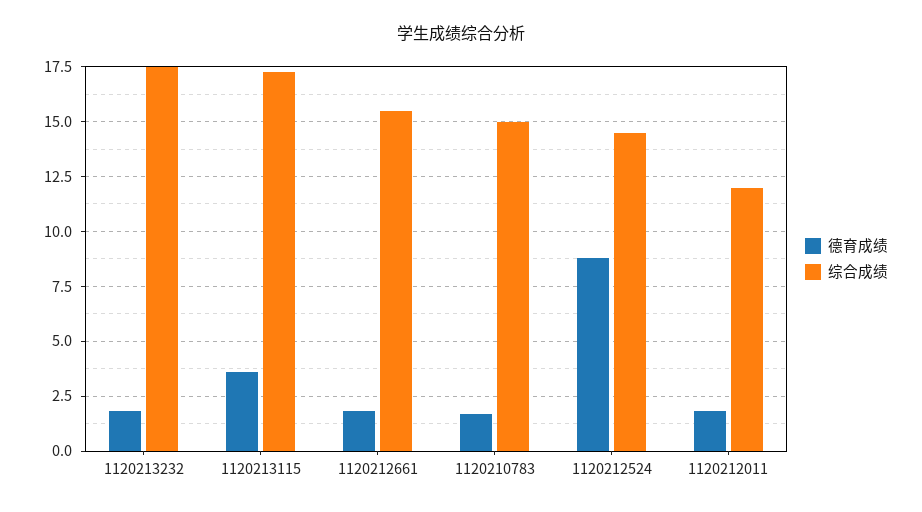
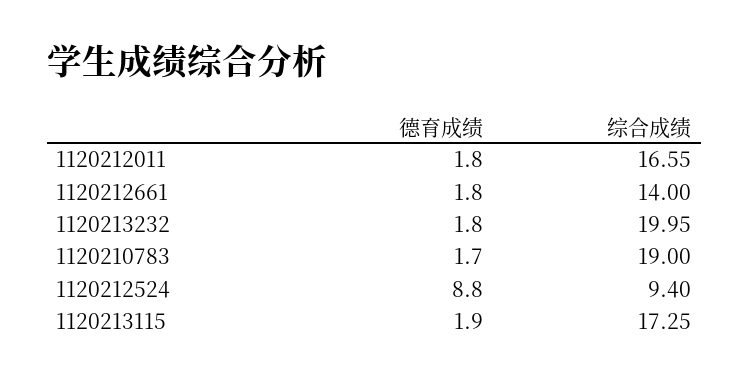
综合成绩, 1120213232: 17.5 -> 19.95
德育成绩, 1120213115: 3.5 -> 1.9
综合成绩, 1120212661: 15.5 -> 14
综合成绩, 1120210783: 15 -> 19
综合成绩, 1120212524: 14.5 -> 9.4
综合成绩, 1120212011: 12 -> 16.55

